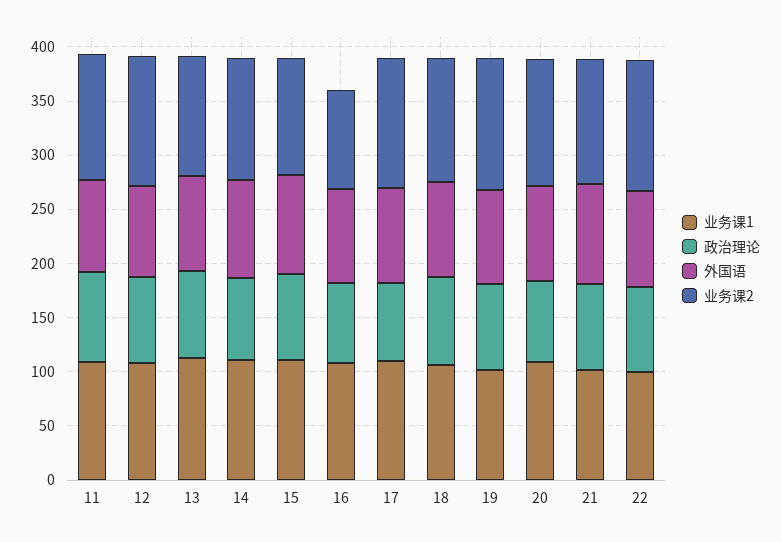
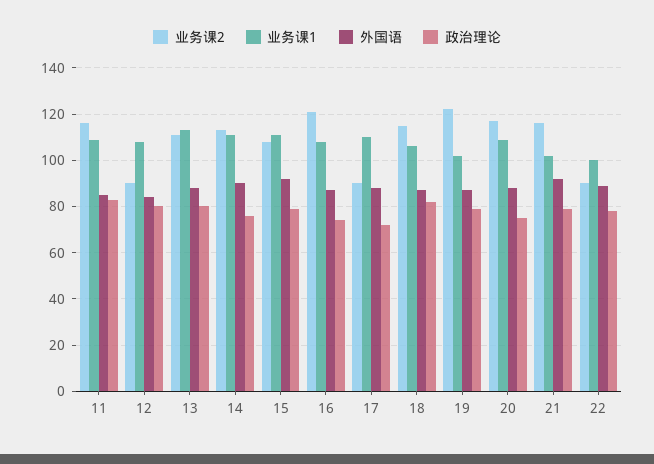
业务课2, 12: 120 -> 90
业务课2, 16: 90 -> 120
业务课2, 17: 120 -> 90
业务课2, 22: 120 -> 90

